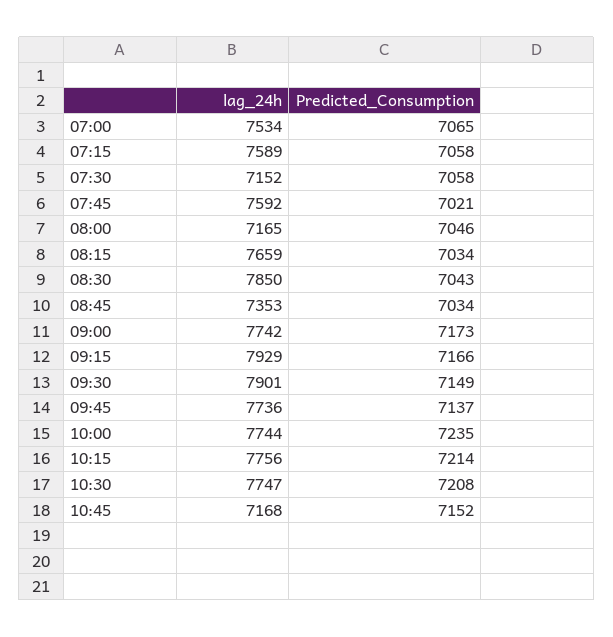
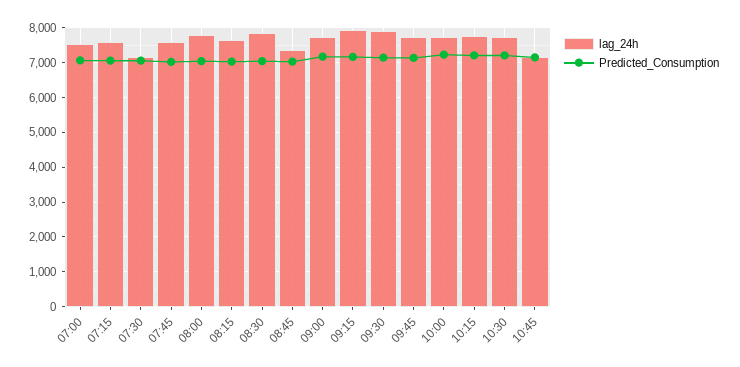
lag_24h, 08:00: 7165 -> 7800

